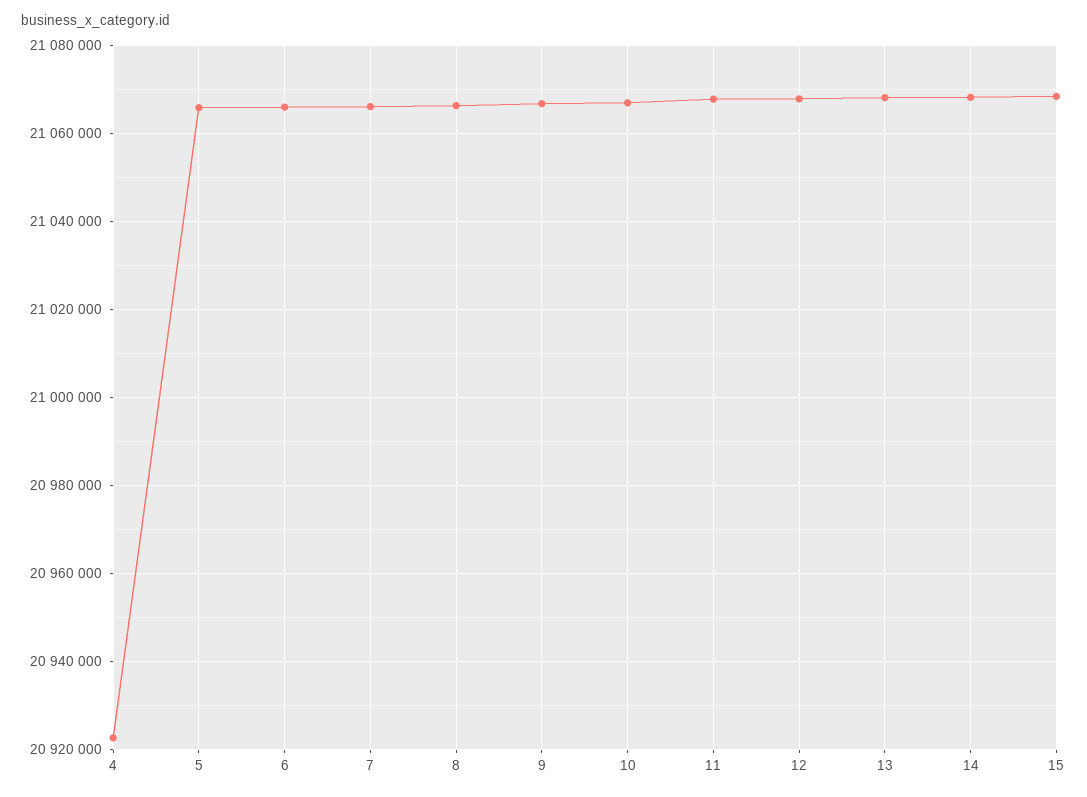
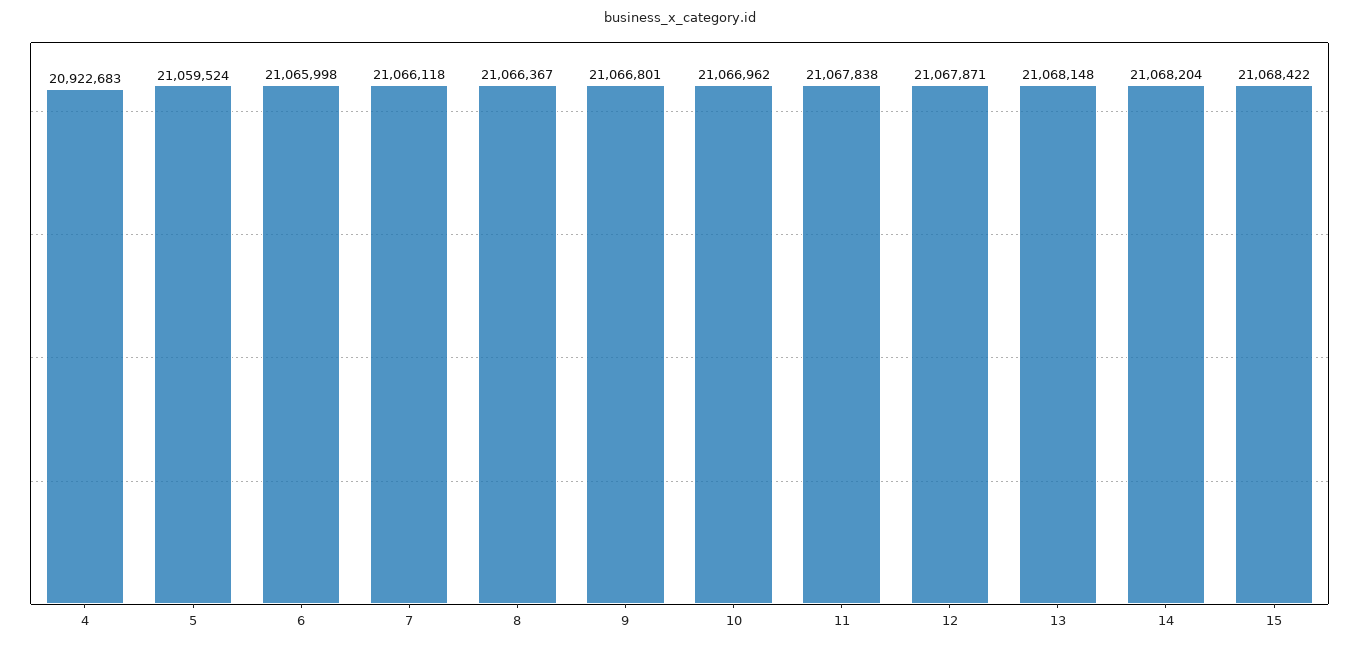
5: 21066000 -> 21059524

